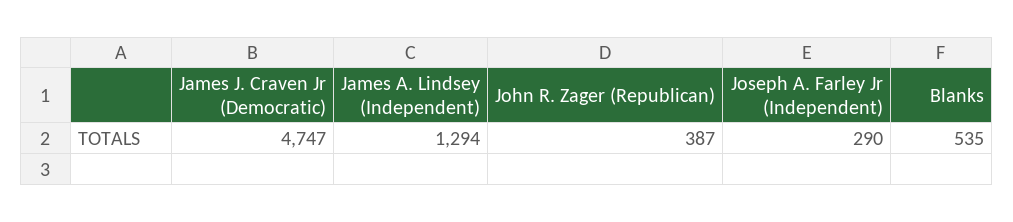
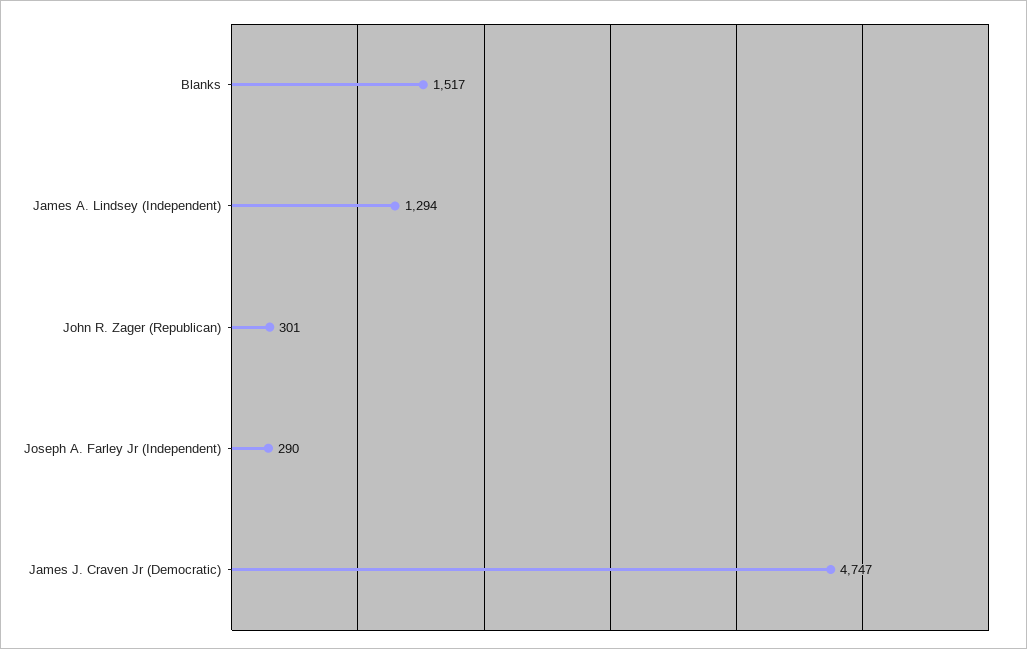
John R. Zager (Republican): 387 -> 301
Blanks: 535 -> 1517

